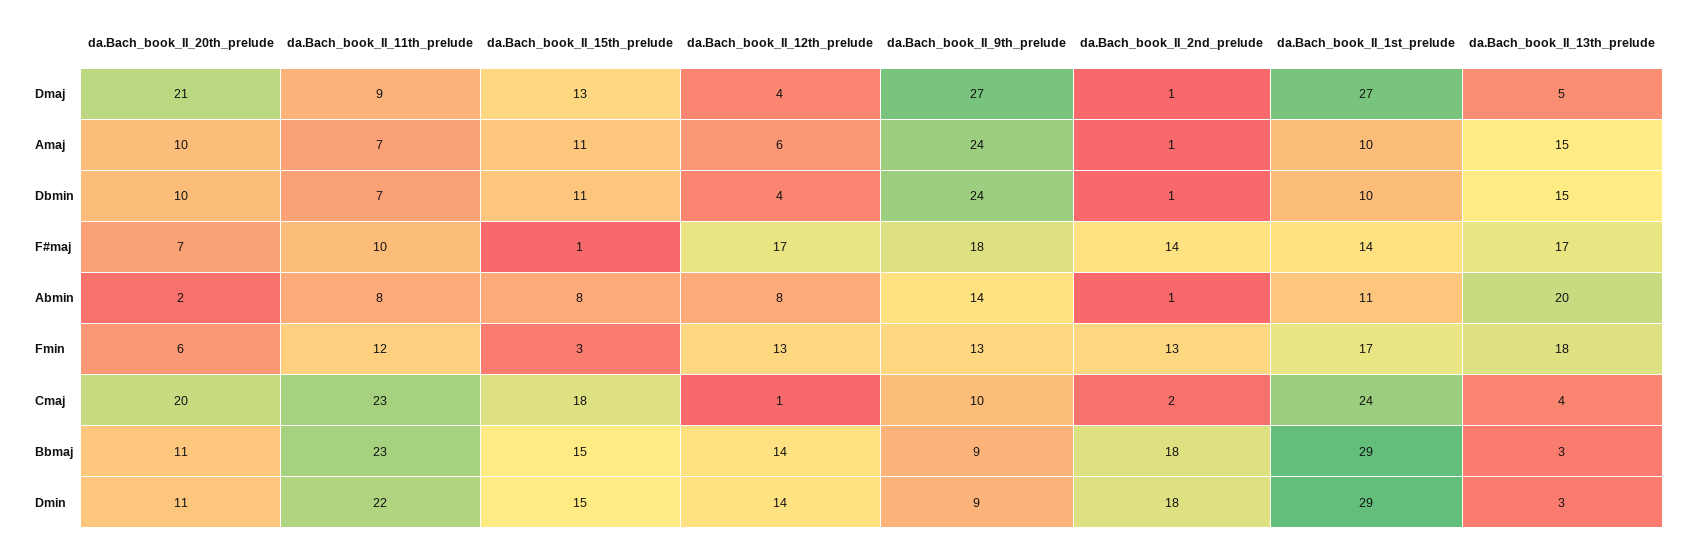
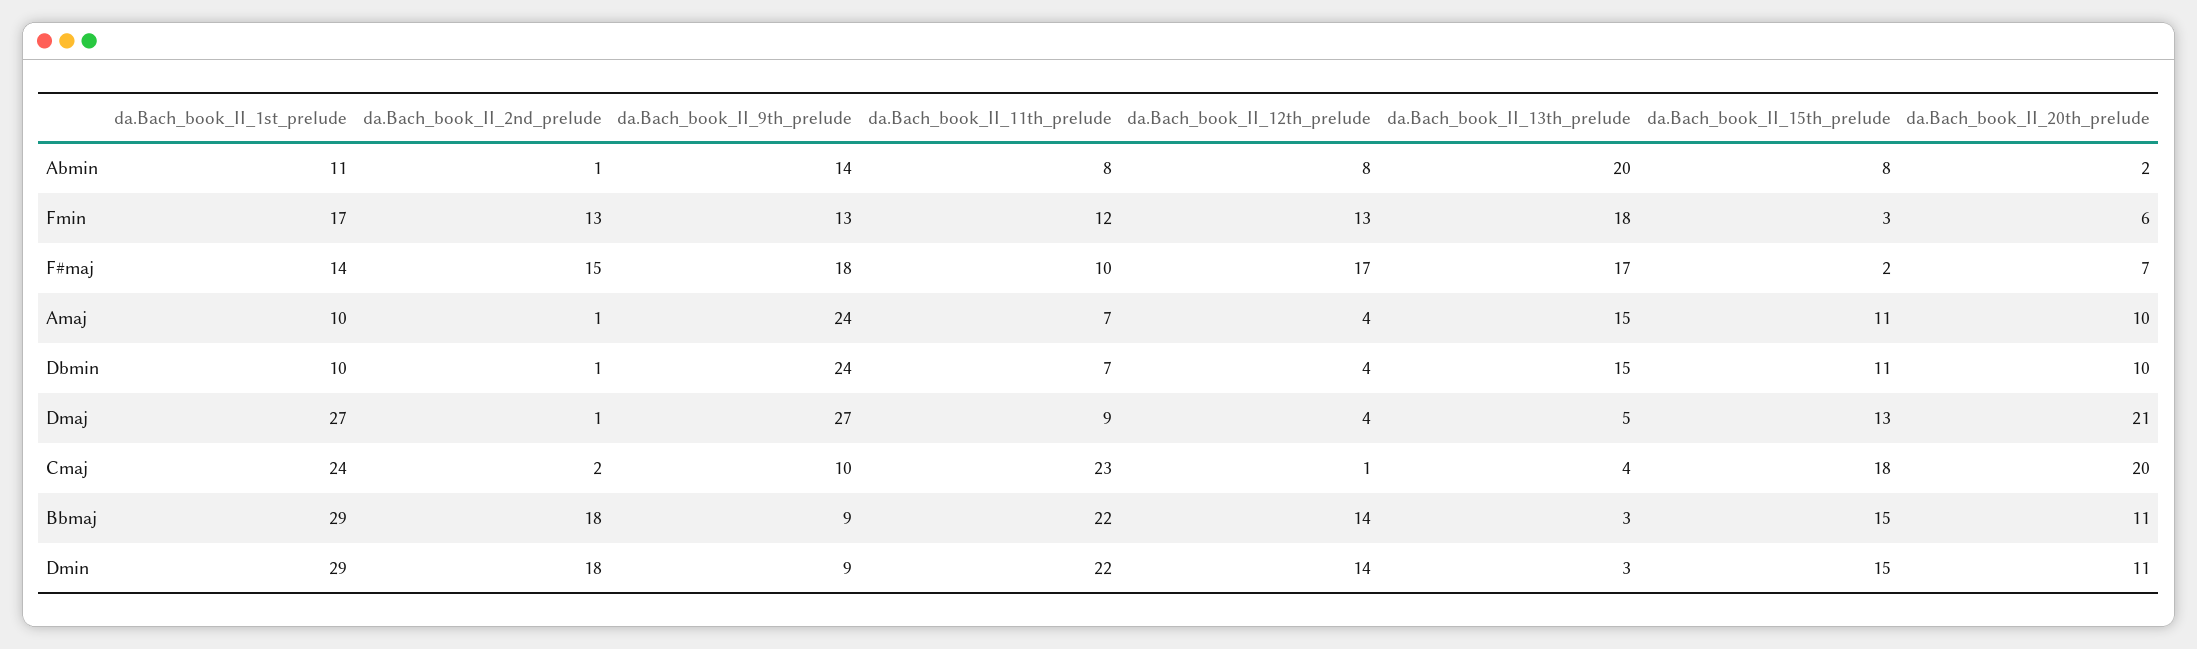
da.Bach_book_II_12th_prelude, Amaj: 6 -> 4
da.Bach_book_II_15th_prelude, F#maj: 1 -> 2
da.Bach_book_II_2nd_prelude, F#maj: 14 -> 15
da.Bach_book_II_11th_prelude, Bbmaj: 23 -> 22

